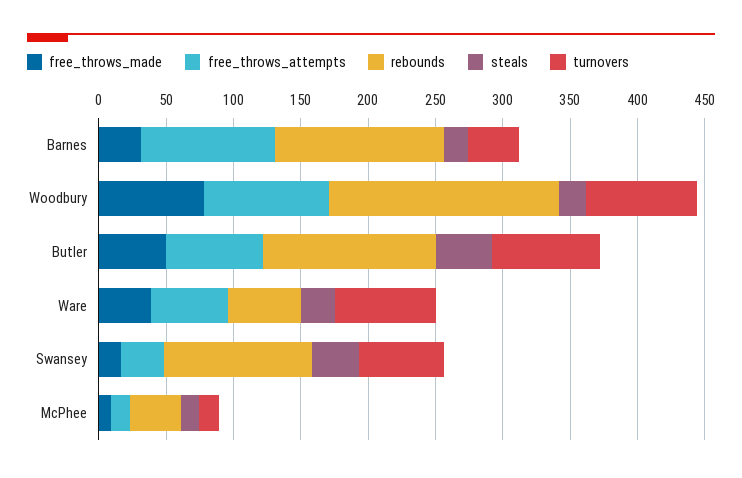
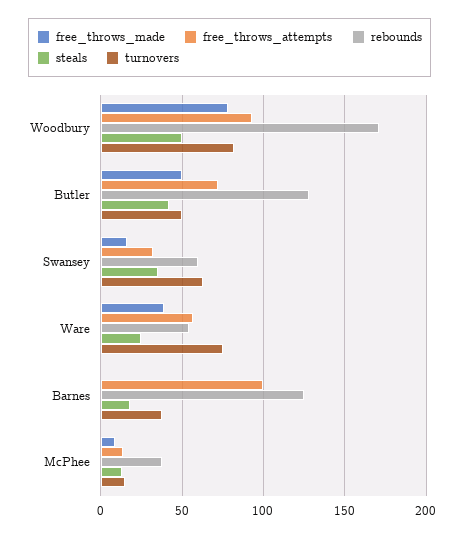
free_throws_made, Barnes: 30 -> 0
steals, Woodbury: 20 -> 50
turnovers, Butler: 80 -> 50
rebounds, Swansey: 110 -> 60

